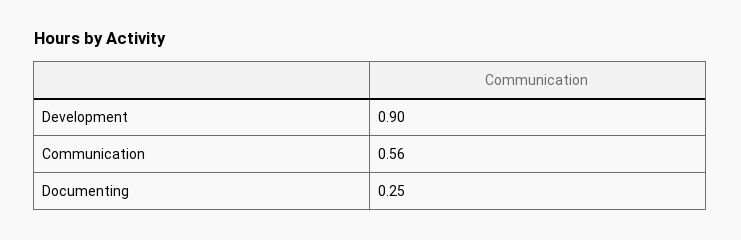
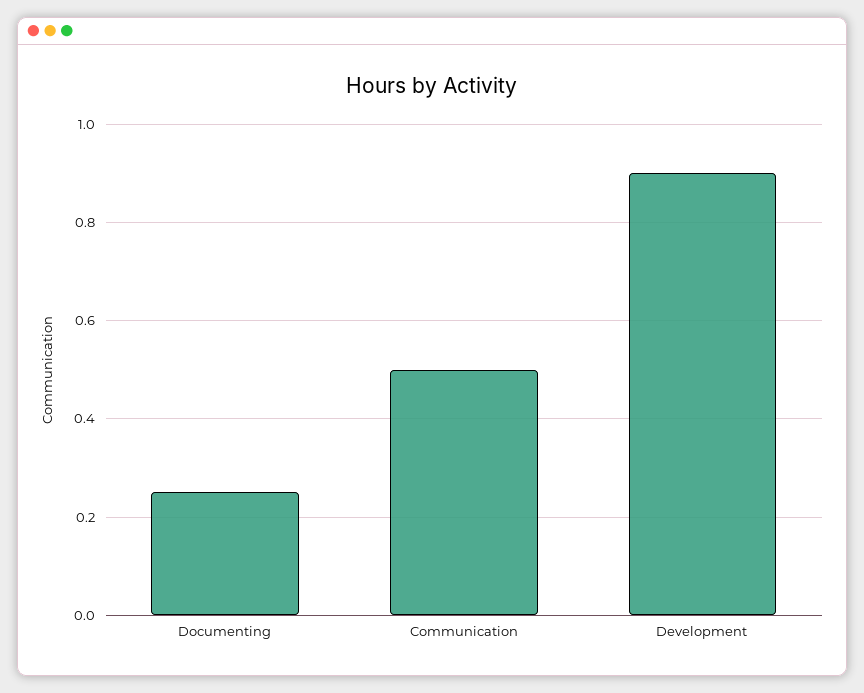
Communication: 0.56 -> 0.5

